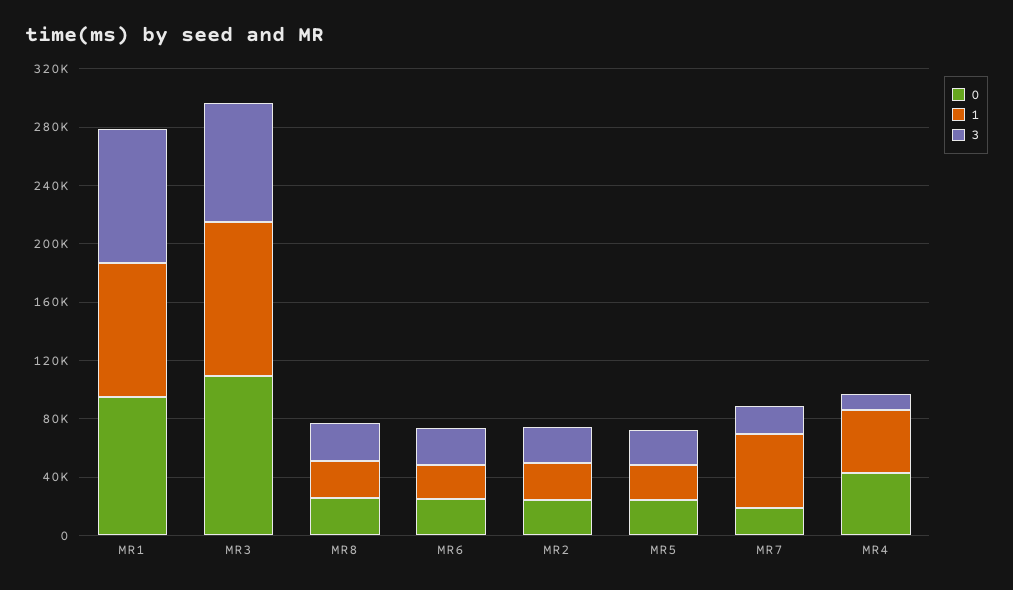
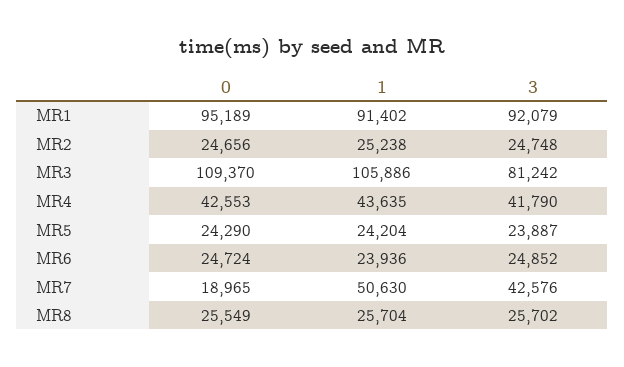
3, MR7: 20000 -> 42576
3, MR4: 10000 -> 41790

